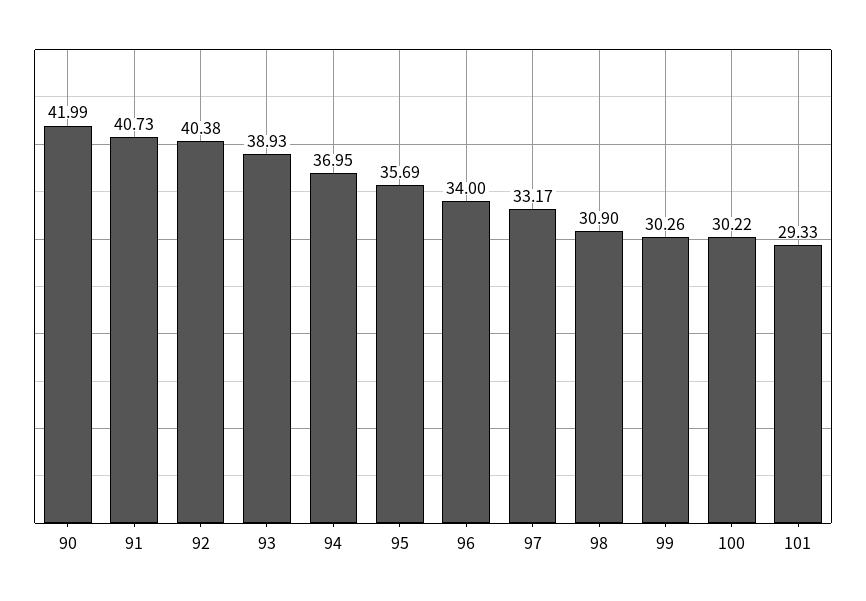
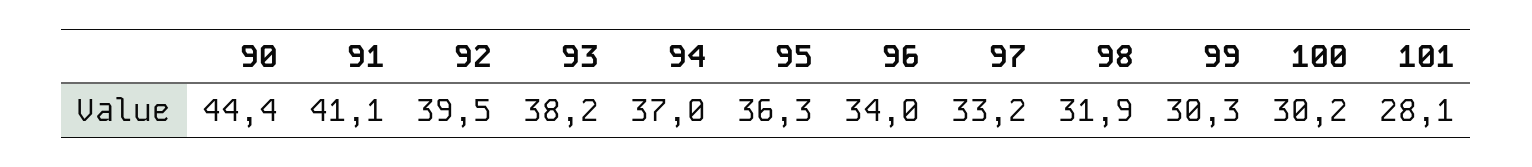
90: 41.99 -> 44.4
91: 40.73 -> 41.1
92: 40.38 -> 39.5
93: 38.93 -> 38.2
95: 35.69 -> 36.3
98: 30.9 -> 31.9
101: 29.33 -> 28.1

